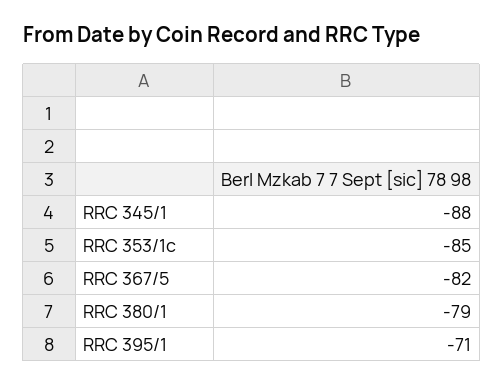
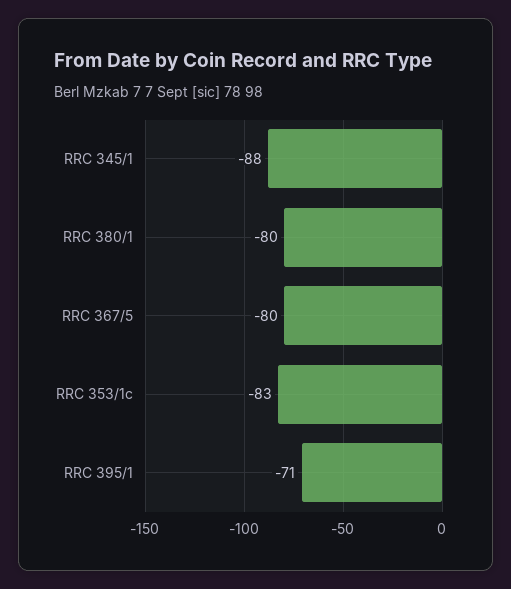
RRC 353/1c: -85 -> -83
RRC 367/5: -82 -> -80
RRC 380/1: -79 -> -80

